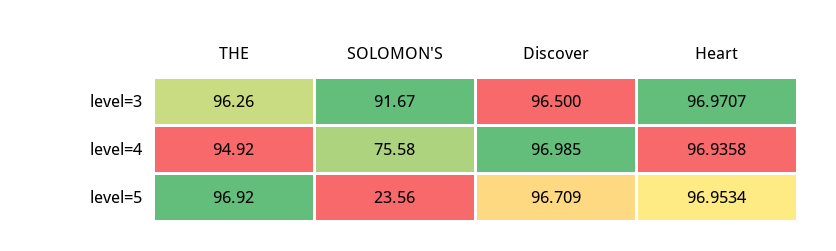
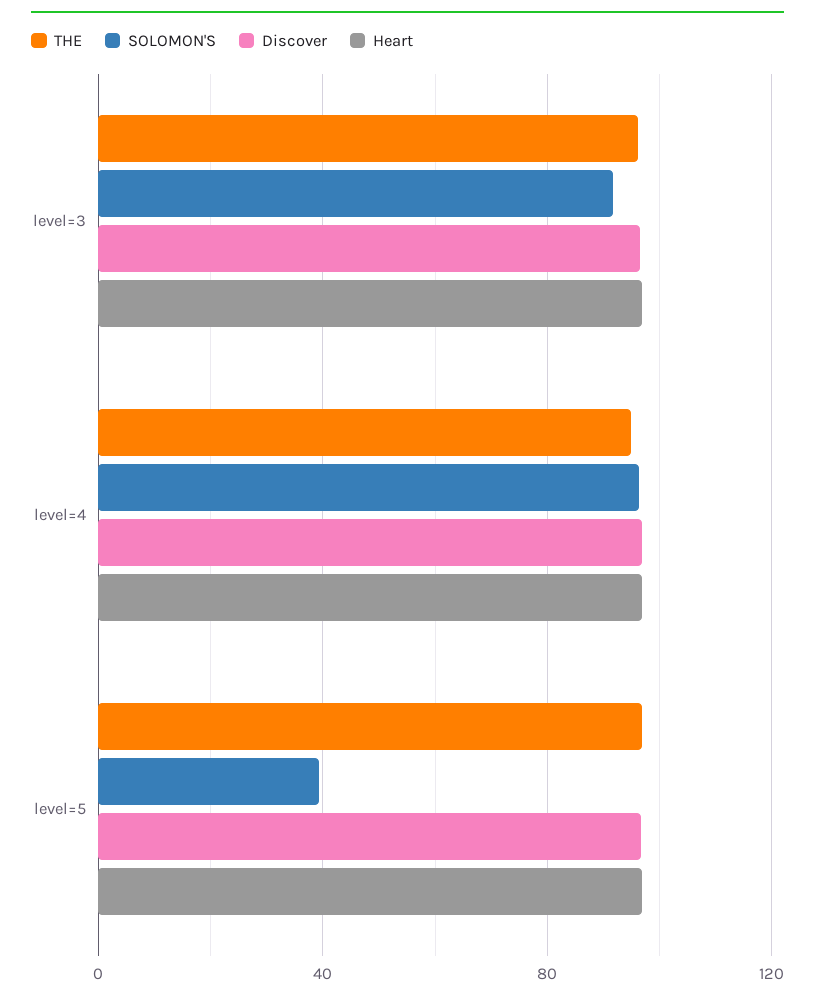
SOLOMON'S, level=4: 75.58 -> 95
SOLOMON'S, level=5: 23.56 -> 40

